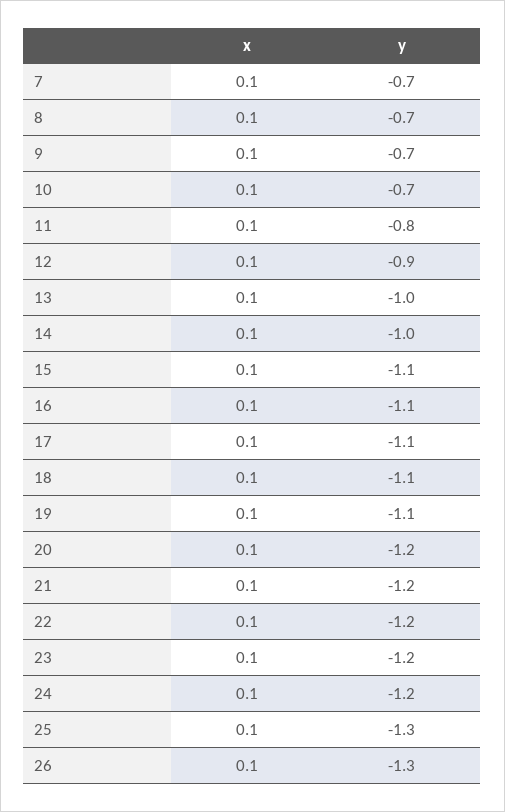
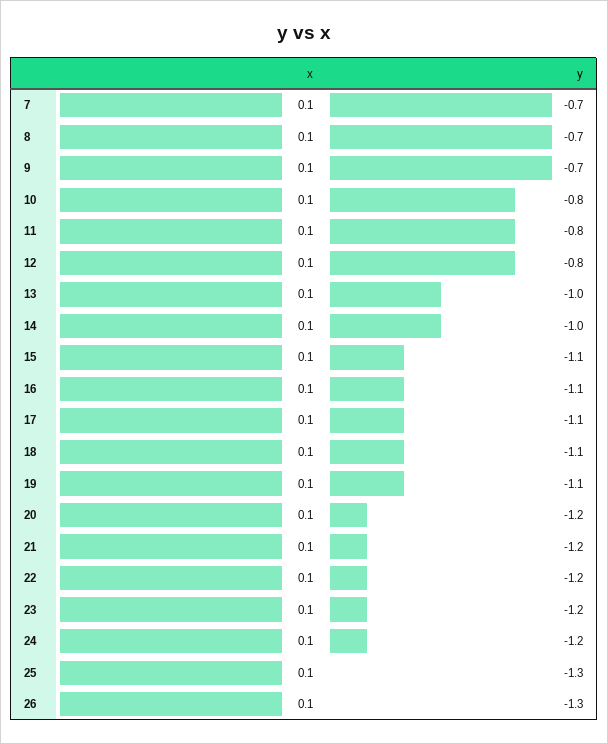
y, 10: -0.7 -> -0.8
y, 12: -0.9 -> -0.8

